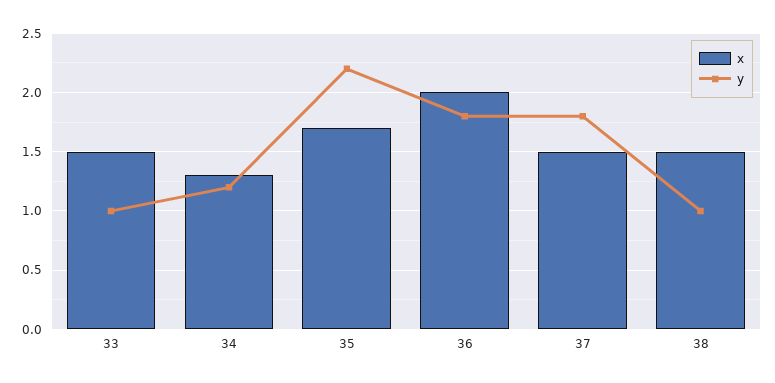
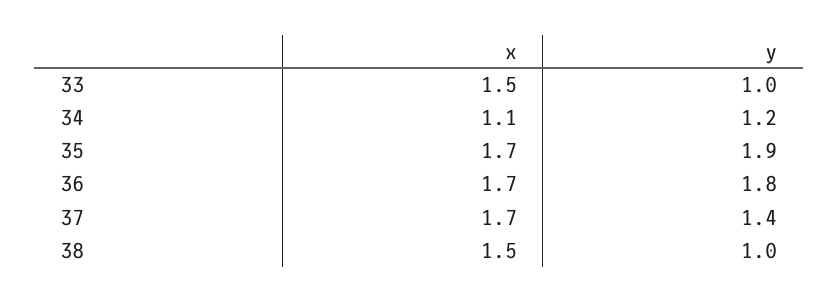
x, 34: 1.3 -> 1.1
y, 35: 2.2 -> 1.9
x, 36: 2 -> 1.7
x, 37: 1.5 -> 1.7
y, 37: 1.8 -> 1.4

